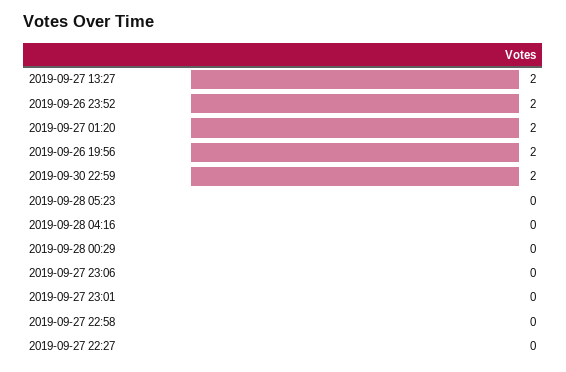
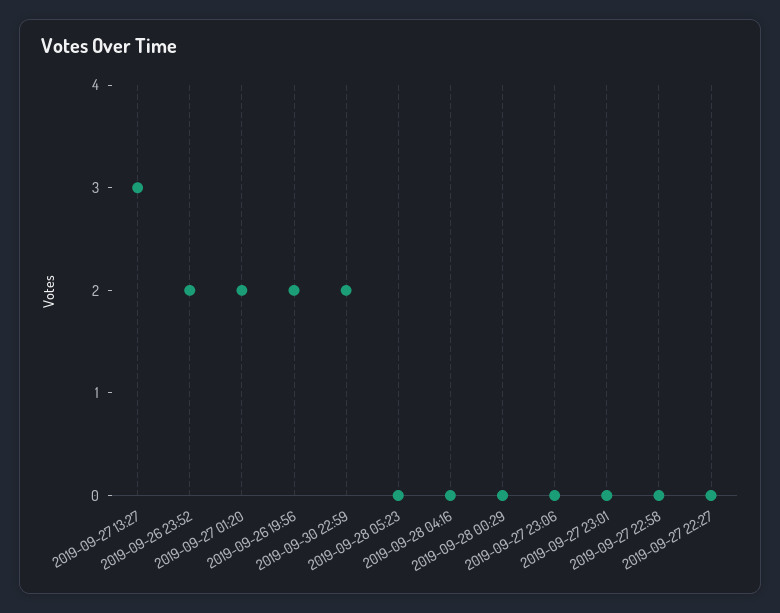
2019-09-27 13:27: 2 -> 3

